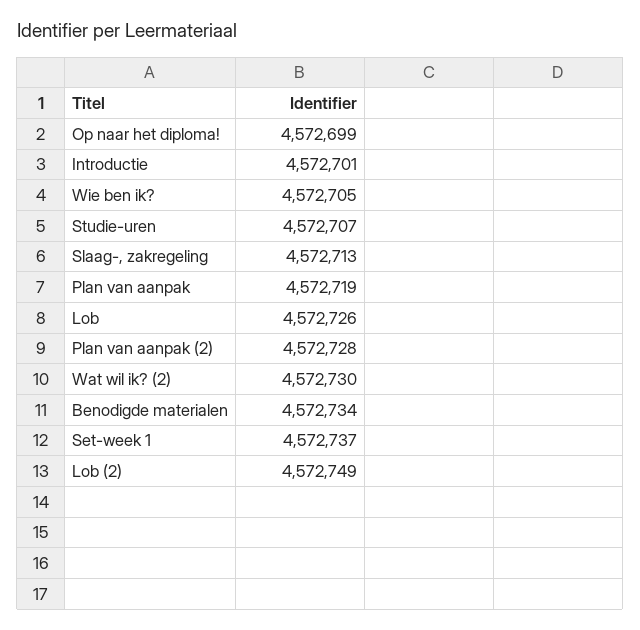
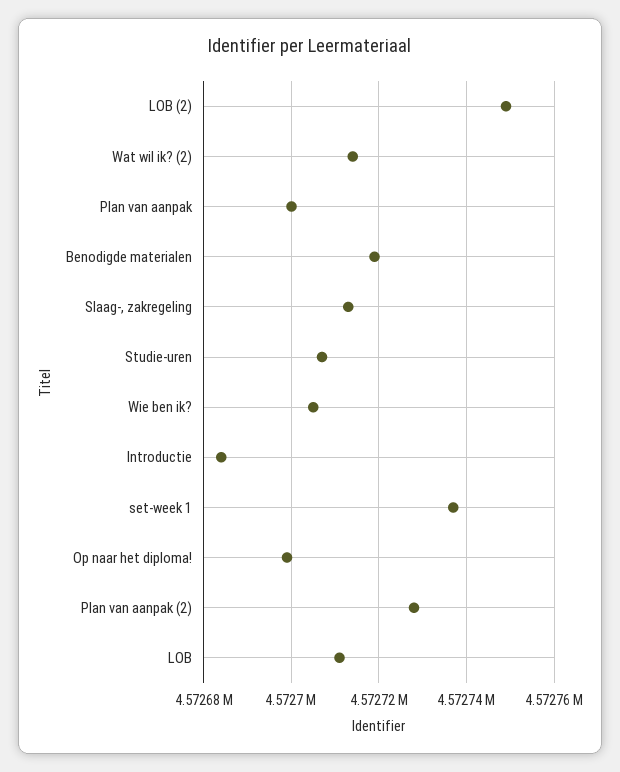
Introductie: 4572701 -> 4572685
Plan van aanpak: 4572719 -> 4572700
Lob: 4572726 -> 4572710
Wat wil ik? (2): 4572730 -> 4572715
Benodigde materialen: 4572734 -> 4572720

